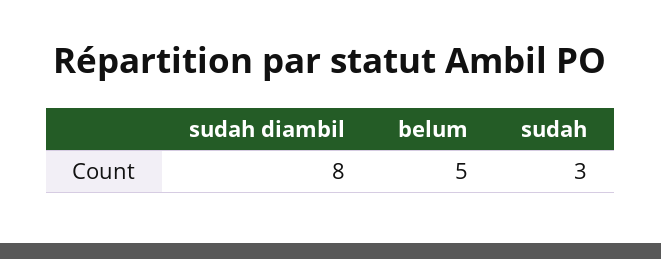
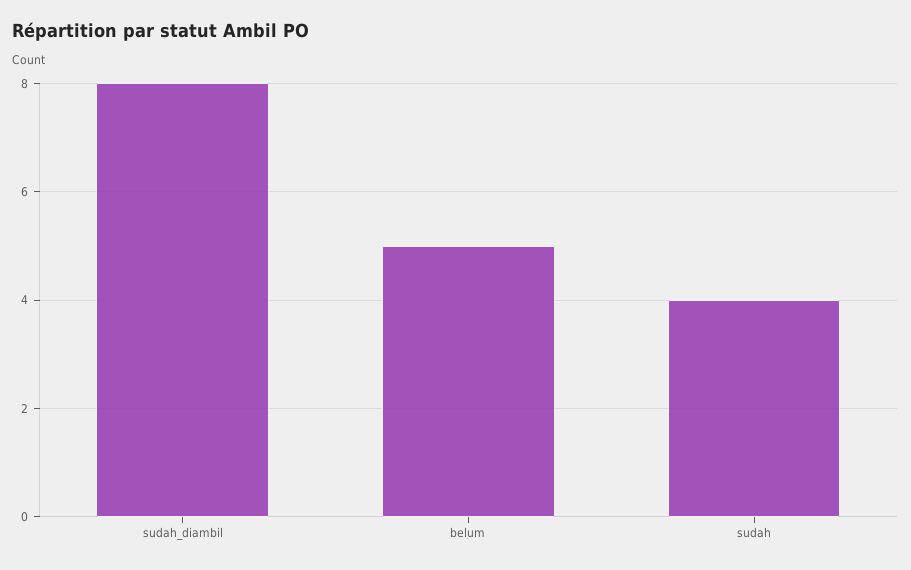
sudah: 3 -> 4

